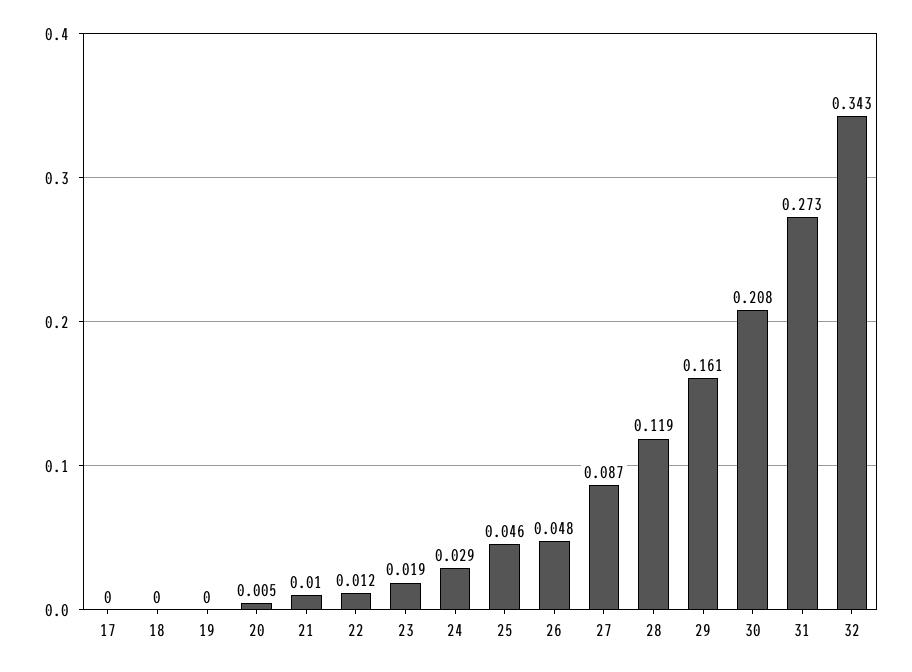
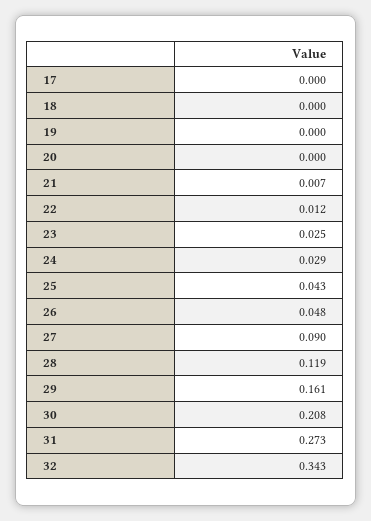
20: 0.005 -> 0
21: 0.01 -> 0.007
23: 0.019 -> 0.025
25: 0.046 -> 0.043
27: 0.087 -> 0.09

